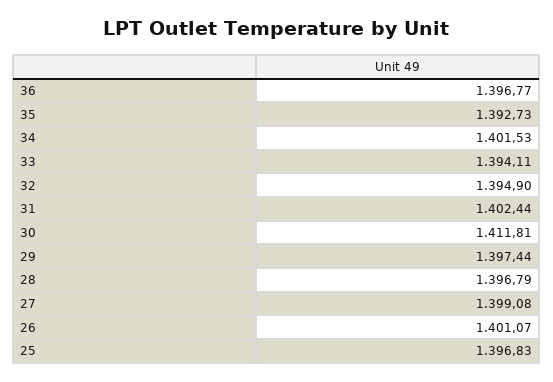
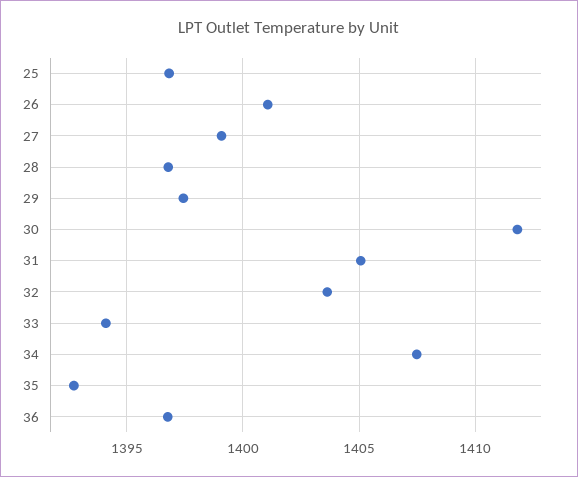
34: 1401.53 -> 1407.5
32: 1394.9 -> 1403.5
31: 1402.44 -> 1405

